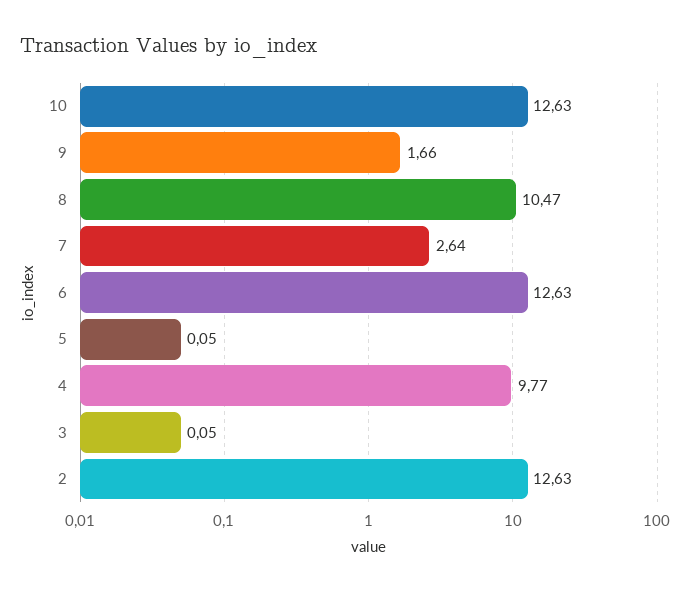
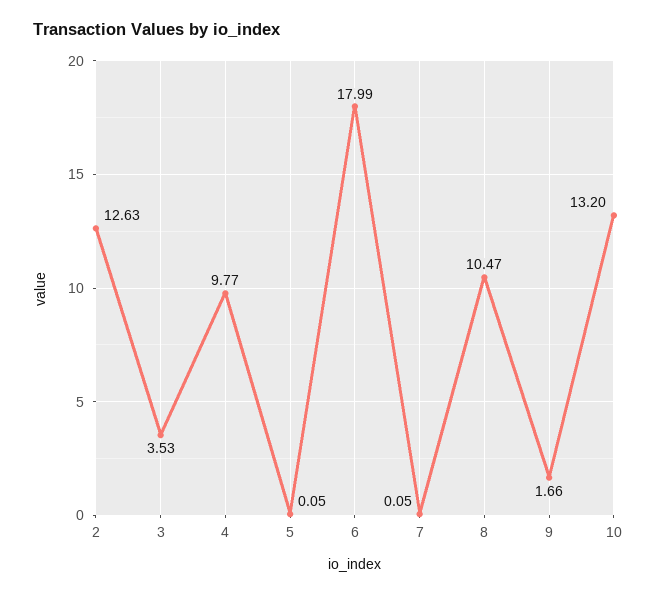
10: 12.63 -> 13.2
7: 2.64 -> 0.05
6: 12.63 -> 17.99
3: 0.05 -> 3.53

